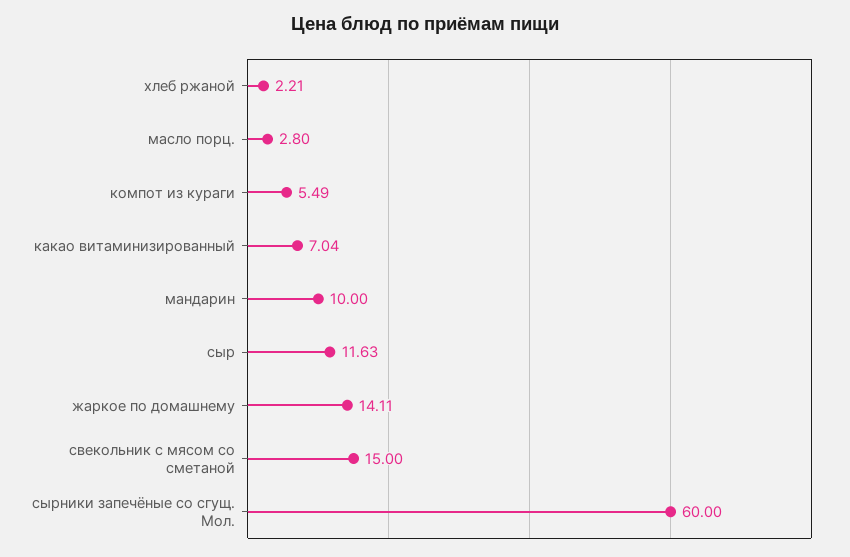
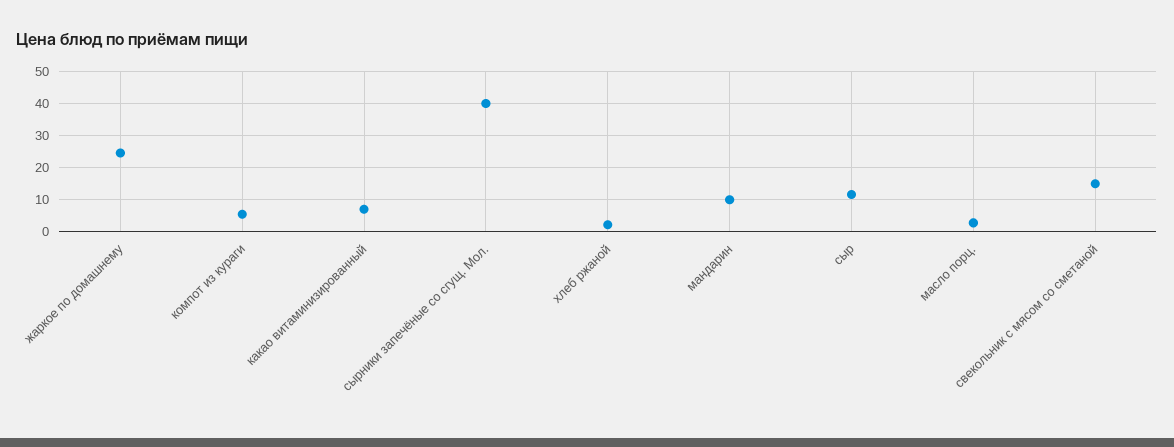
жаркое по домашнему: 14.11 -> 24
сырники запечёные со сгущ. Мол.: 60 -> 40

